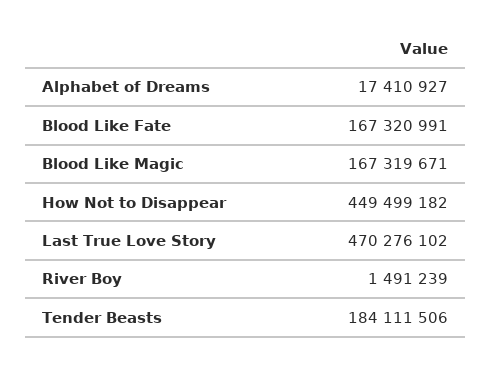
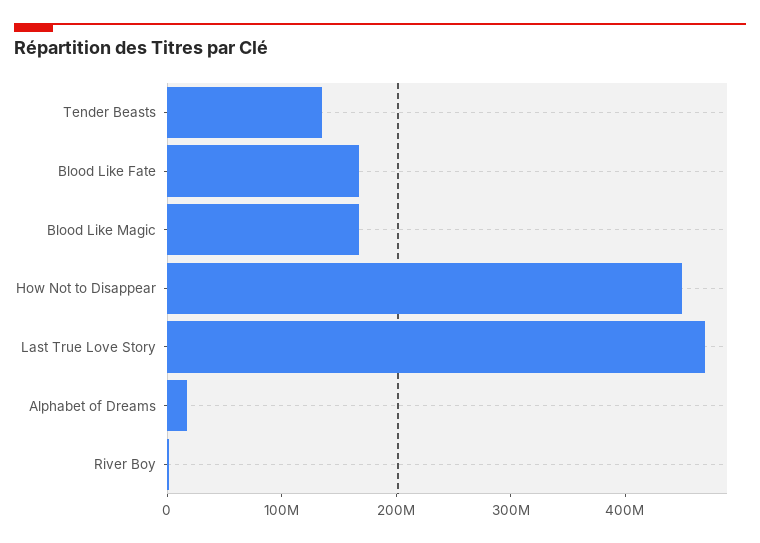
Tender Beasts: 184111506 -> 140000000

